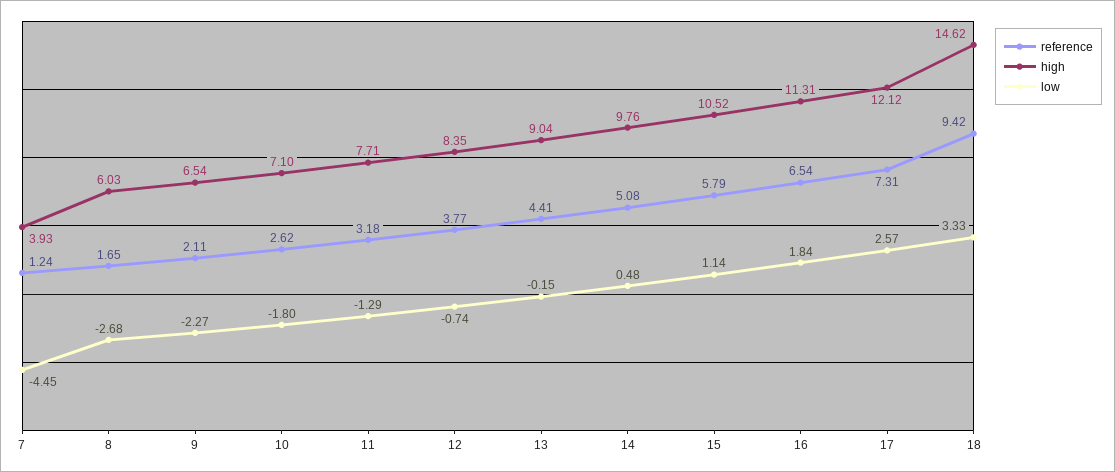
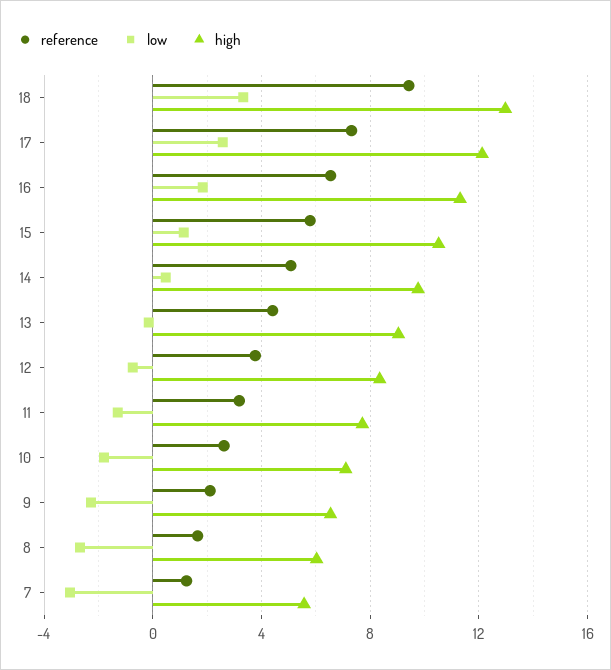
high, 7: 3.93 -> 5.5
low, 7: -4.45 -> -3
high, 18: 14.62 -> 13

